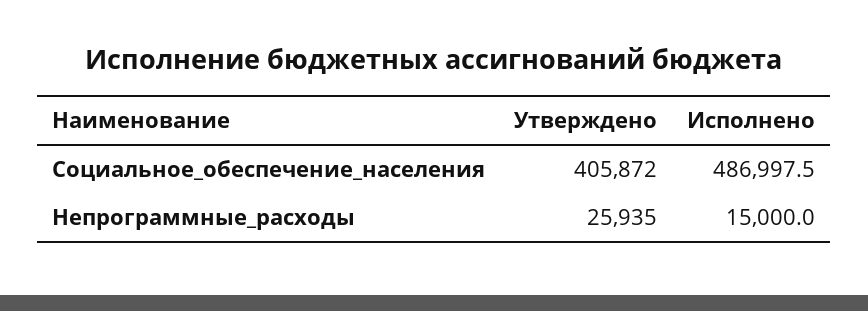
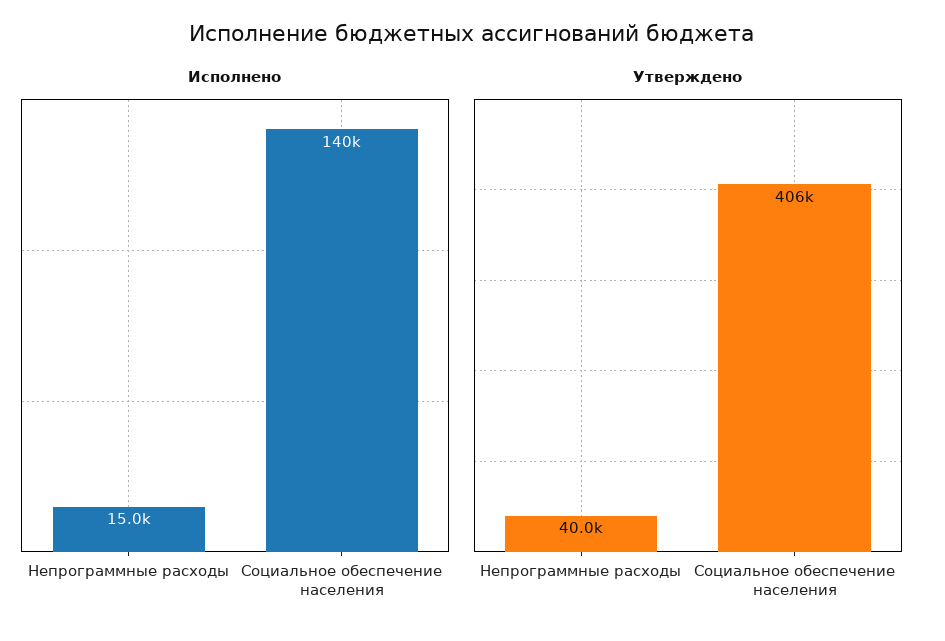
Исполнено, Социальное_обеспечение_населения: 486997.5 -> 140000
Утверждено, Непрограммные_расходы: 25935 -> 40000

